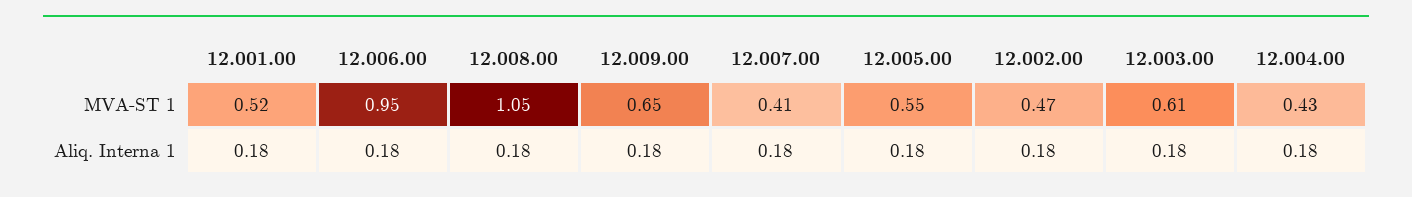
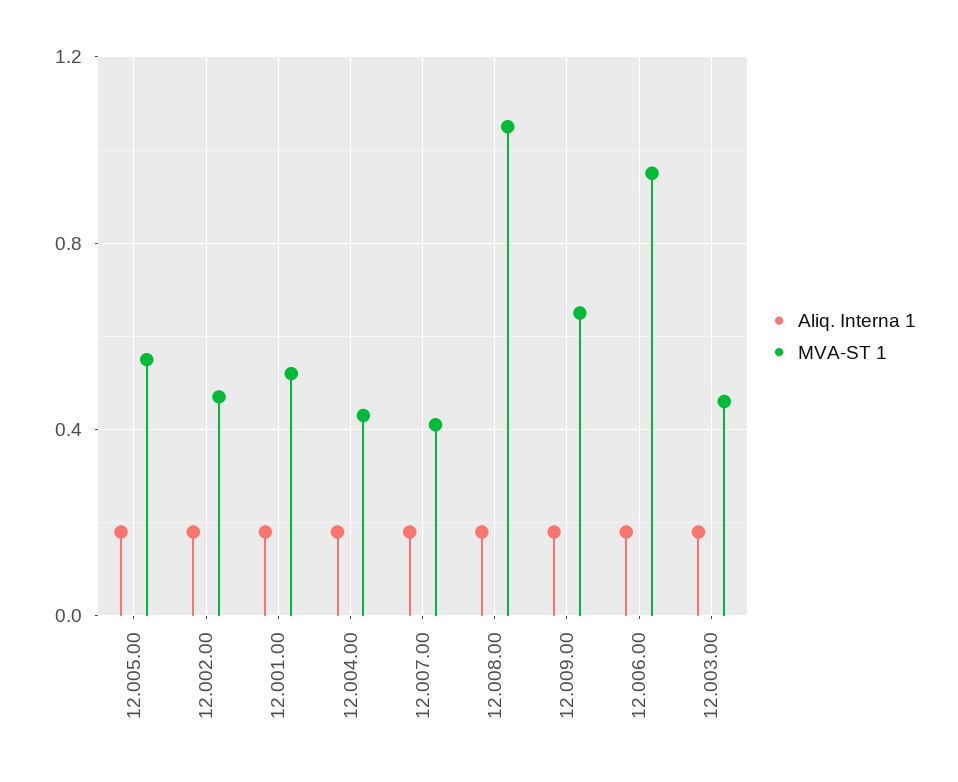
MVA-ST 1, 12.003.00: 0.61 -> 0.45

